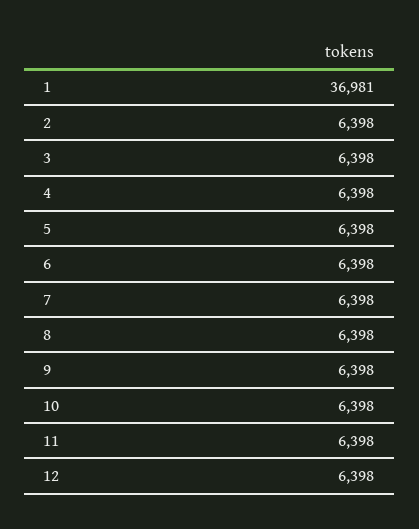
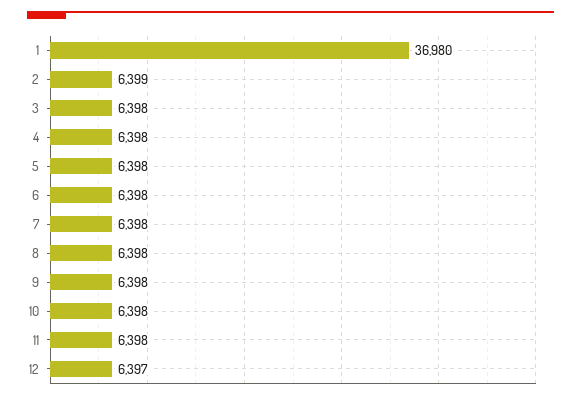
1: 36981 -> 36980
2: 6398 -> 6399
12: 6398 -> 6397

